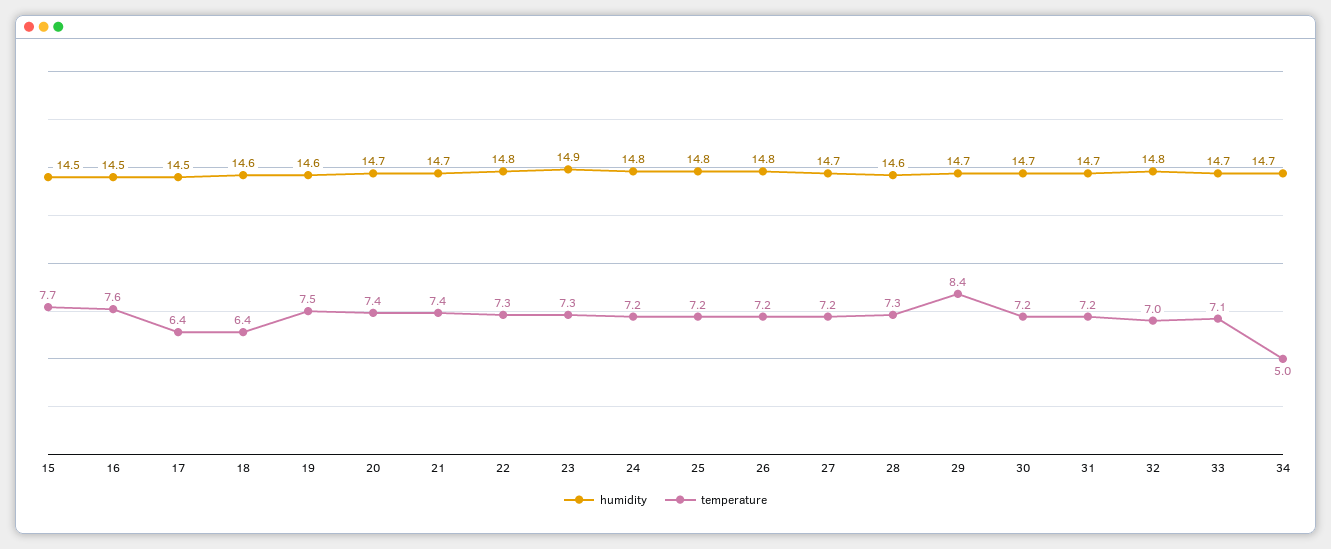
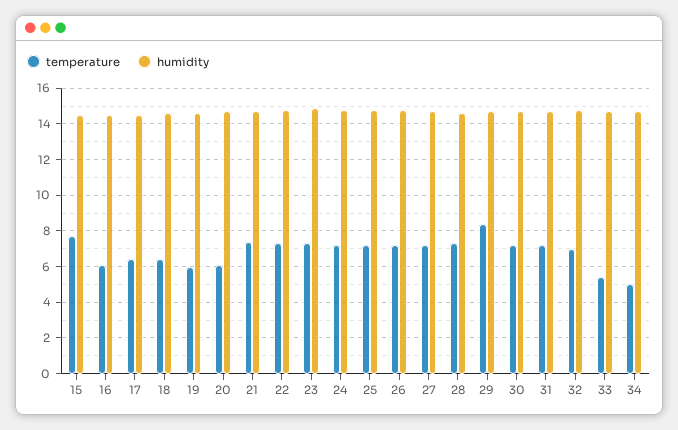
temperature, 16: 7.6 -> 6
temperature, 19: 7.5 -> 6
temperature, 20: 7.4 -> 6
temperature, 33: 7.1 -> 5.5

